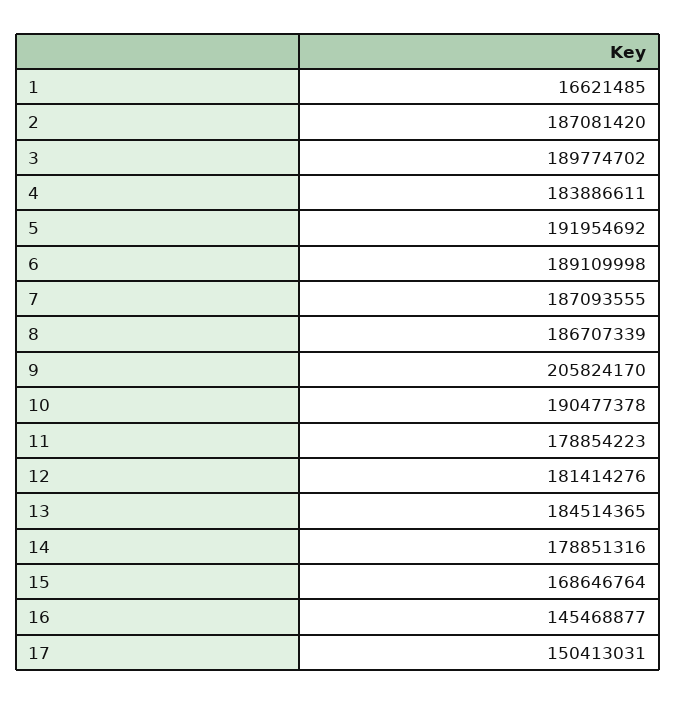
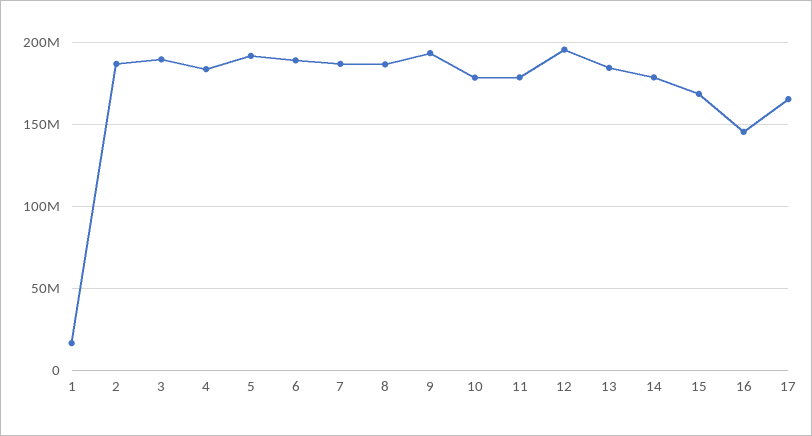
9: 205824170 -> 195000000
10: 190477378 -> 180000000
12: 181414276 -> 195000000
17: 150413031 -> 165000000

